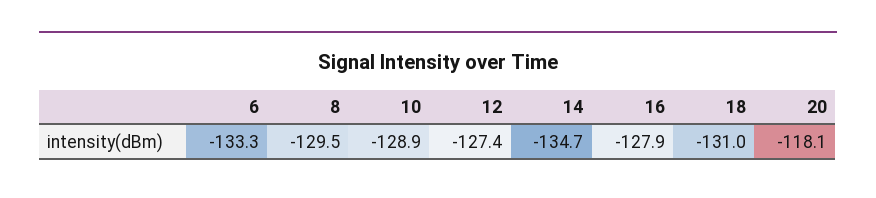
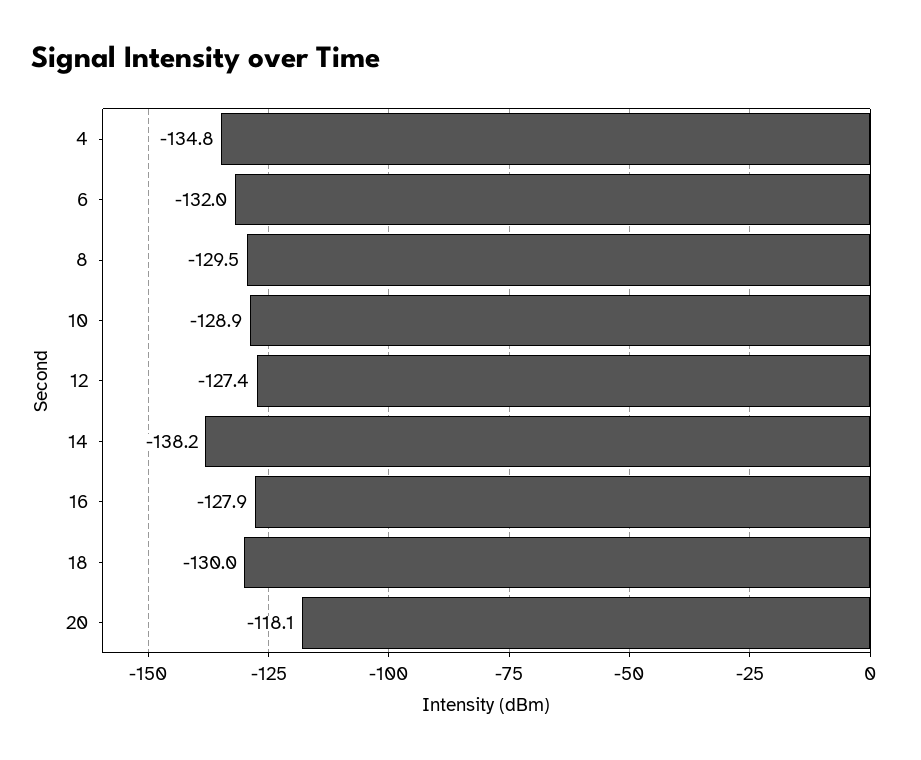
6: -133.3 -> -132
14: -134.7 -> -138.2
18: -131 -> -130
4: none -> -134.8

